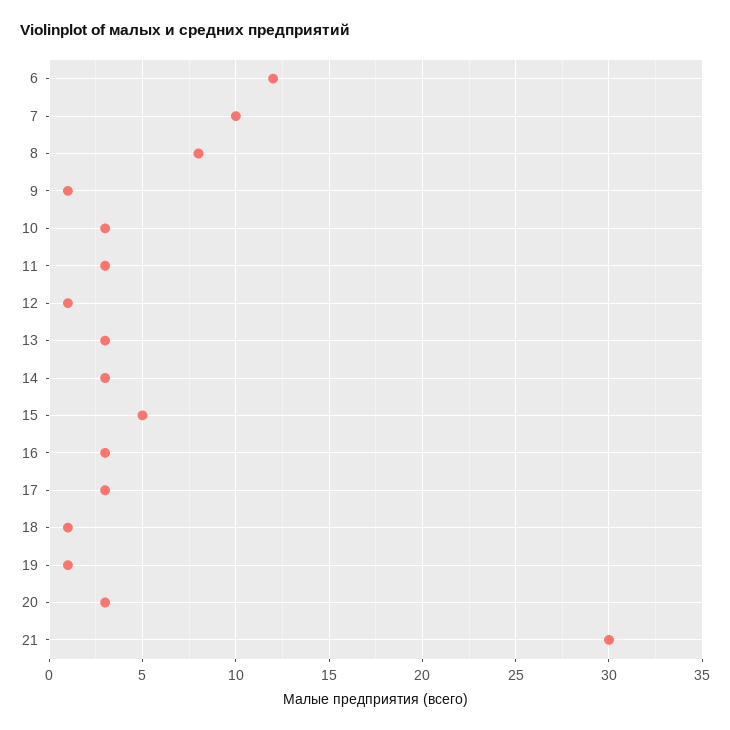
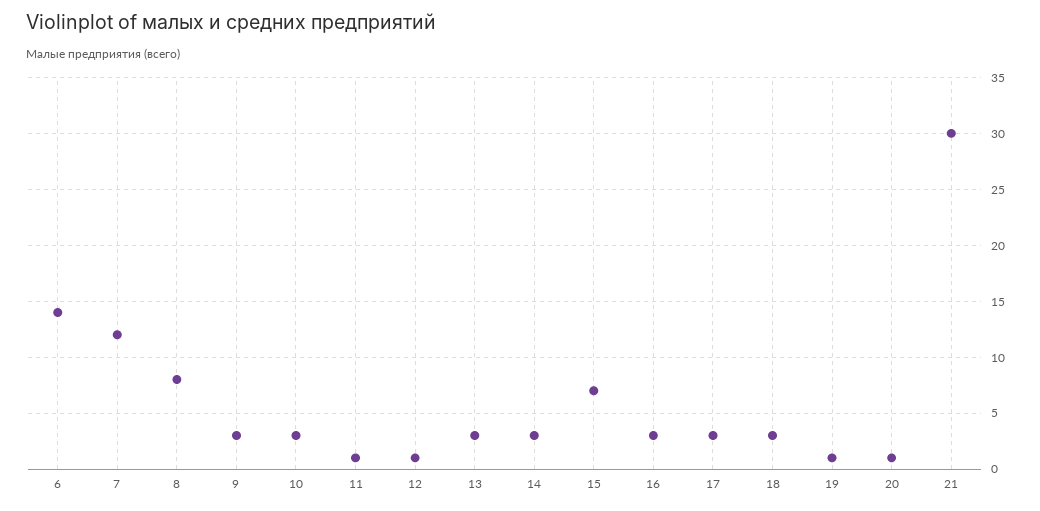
6: 12 -> 14
7: 10 -> 12
9: 1 -> 3
11: 3 -> 1
15: 5 -> 7
18: 1 -> 3
20: 3 -> 1

